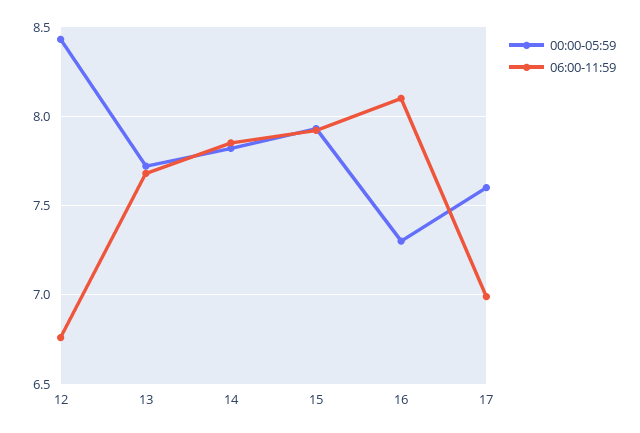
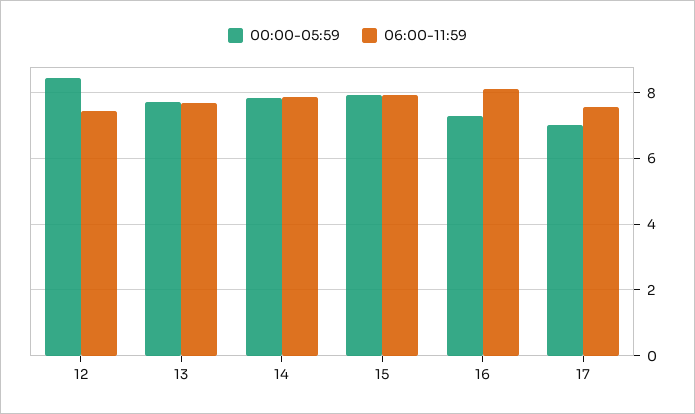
06:00-11:59, 12: 6.75 -> 7.4
00:00-05:59, 17: 7.6 -> 7
06:00-11:59, 17: 7 -> 7.6

